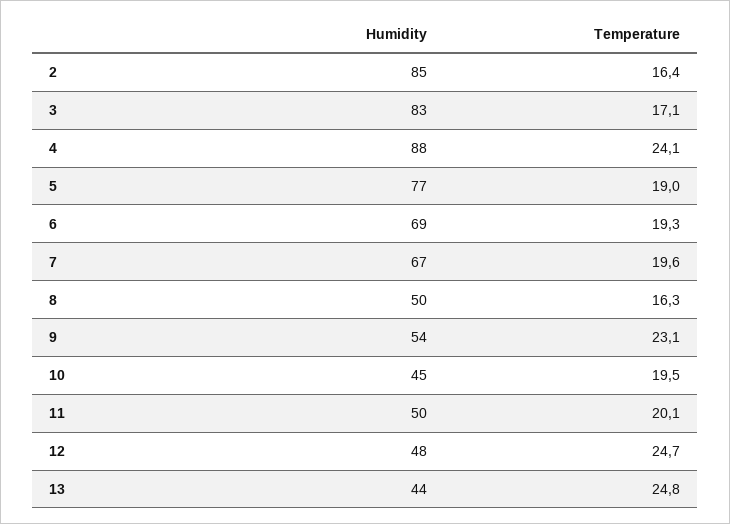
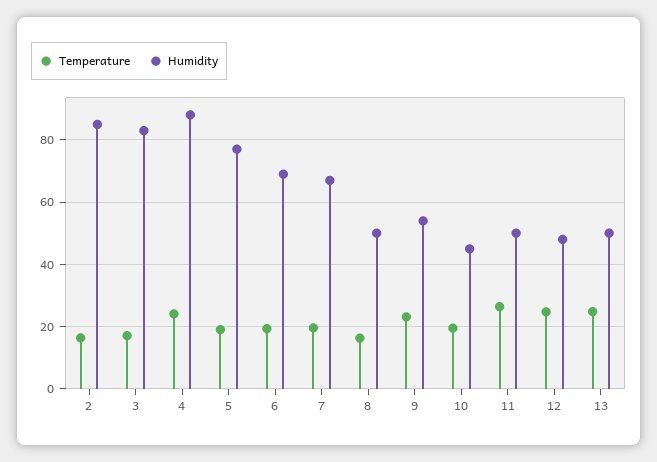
Temperature, 11: 20.1 -> 26
Humidity, 13: 44 -> 50

